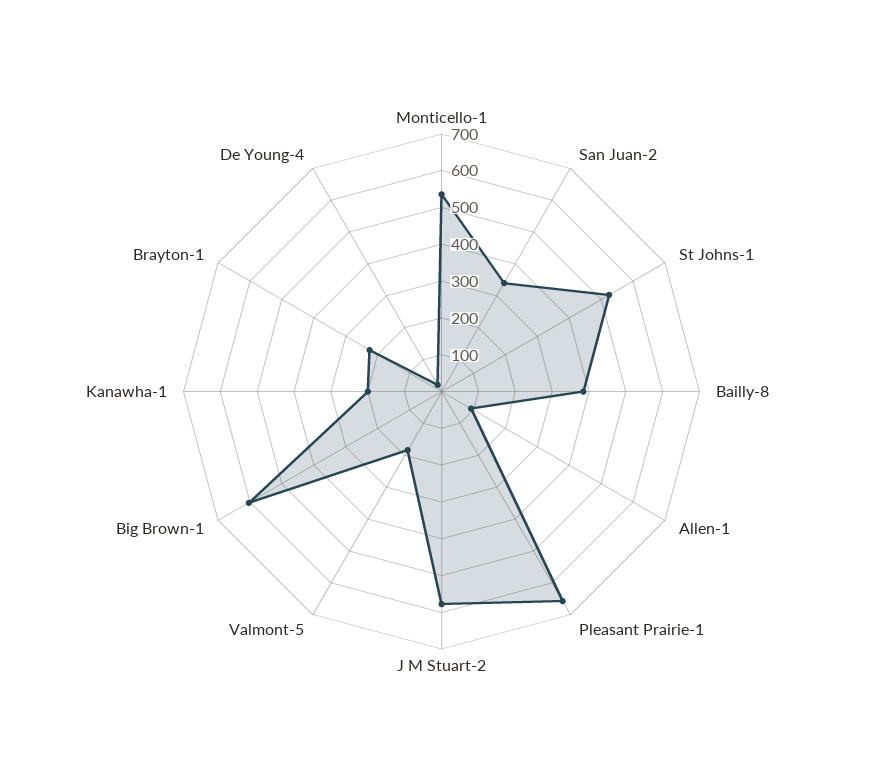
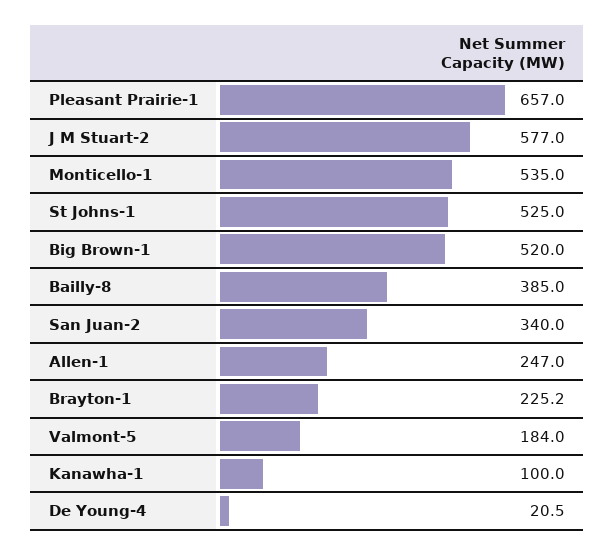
Allen-1: 100 -> 247
Big Brown-1: 600 -> 520
Kanawha-1: 200 -> 100

